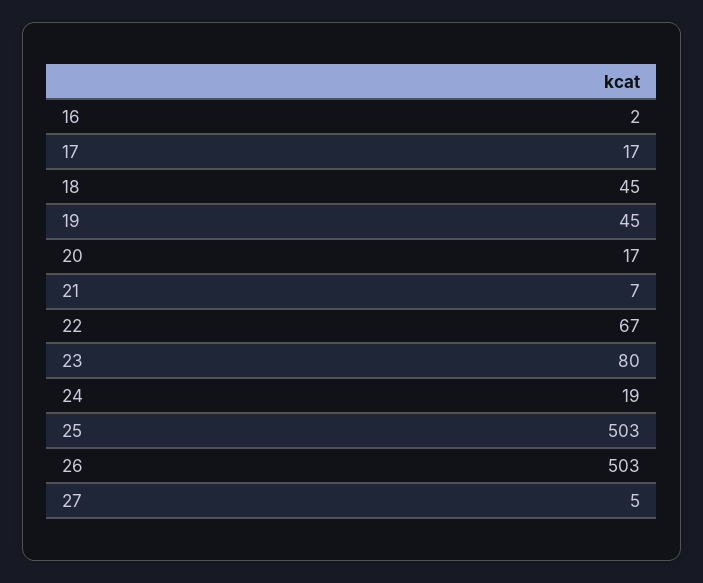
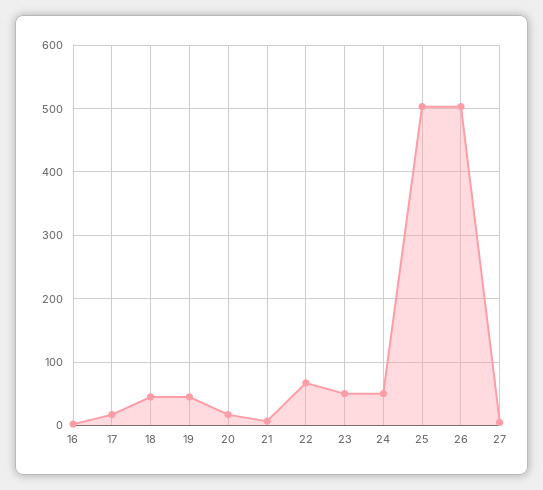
23: 80 -> 50
24: 19 -> 50

